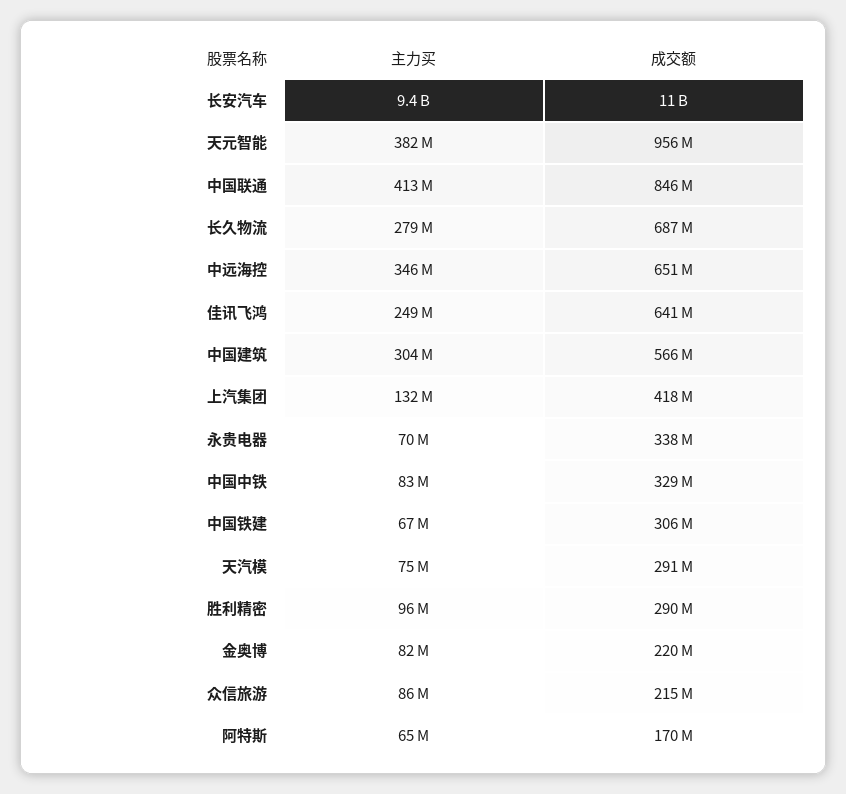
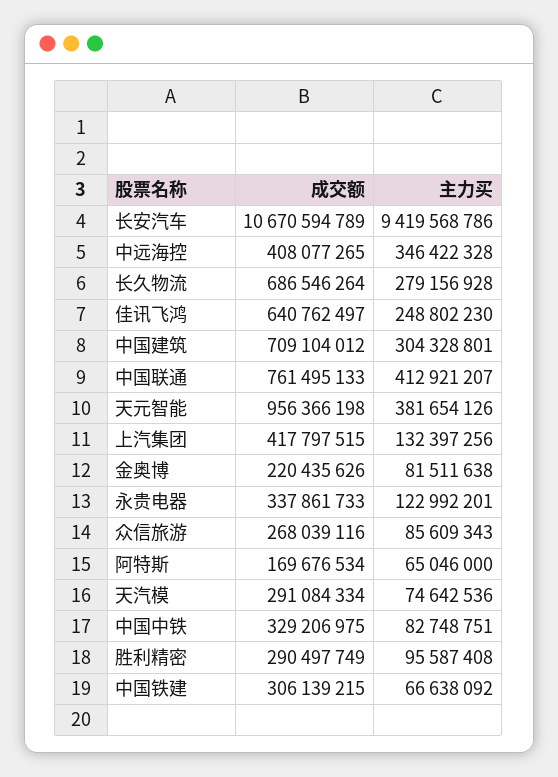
成交额, 中国联通: 846000000 -> 761495133
成交额, 中远海控: 651000000 -> 408077265
成交额, 中国建筑: 566000000 -> 709104012
主力买, 永贵电器: 70000000 -> 122992201
成交额, 众信旅游: 215000000 -> 268039116

